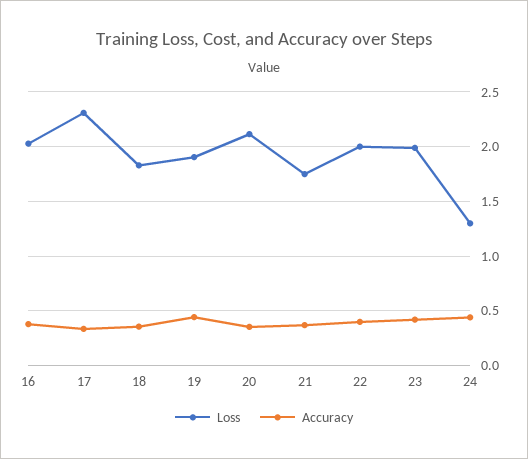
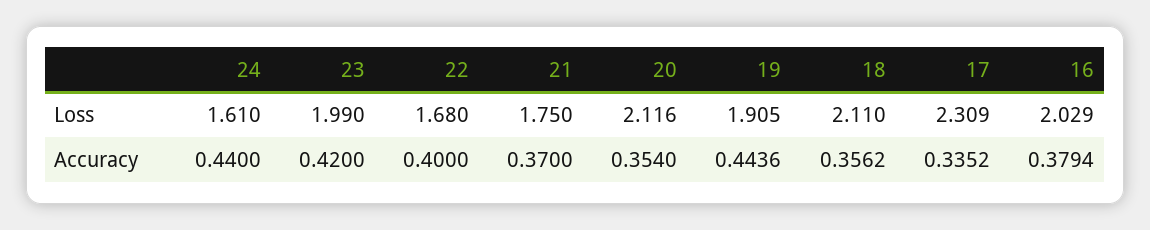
Loss, 18: 1.8 -> 2.11
Loss, 22: 2 -> 1.68
Loss, 24: 1.3 -> 1.61

